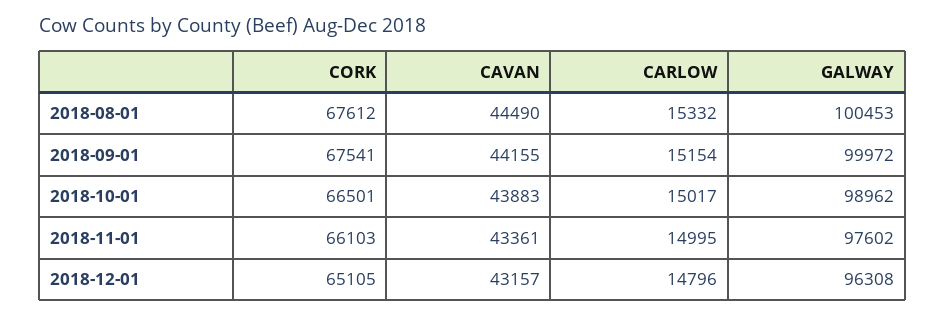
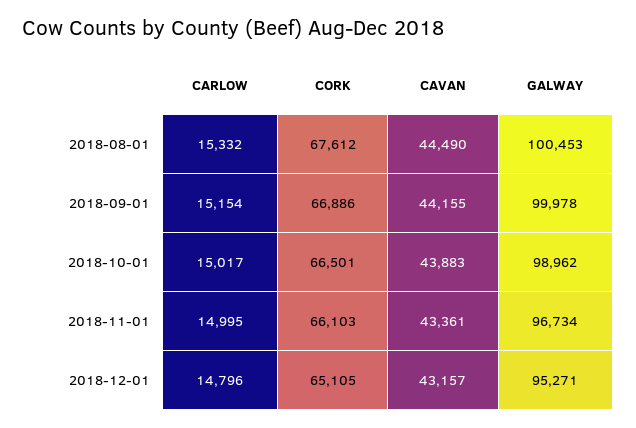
CORK, 2018-09-01: 67541 -> 66886
GALWAY, 2018-09-01: 99972 -> 99978
GALWAY, 2018-11-01: 97602 -> 96734
GALWAY, 2018-12-01: 96308 -> 95271

